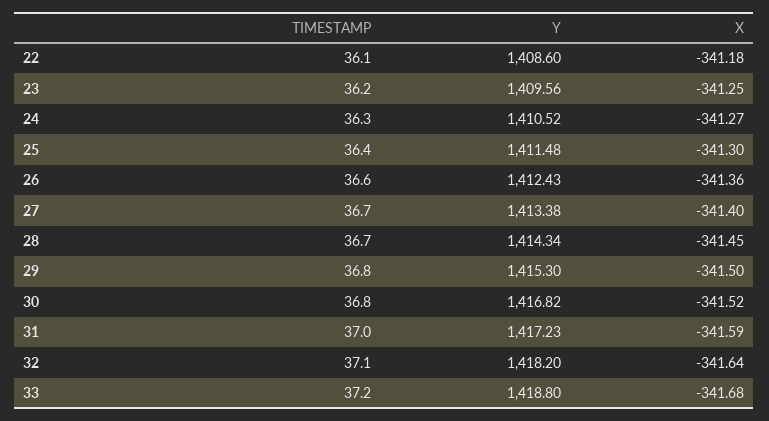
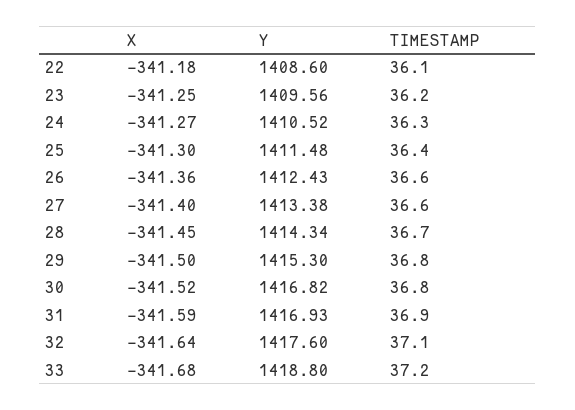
TIMESTAMP, 27: 36.7 -> 36.6
TIMESTAMP, 31: 37 -> 36.9
Y, 31: 1417.23 -> 1416.93
Y, 32: 1418.2 -> 1417.6

